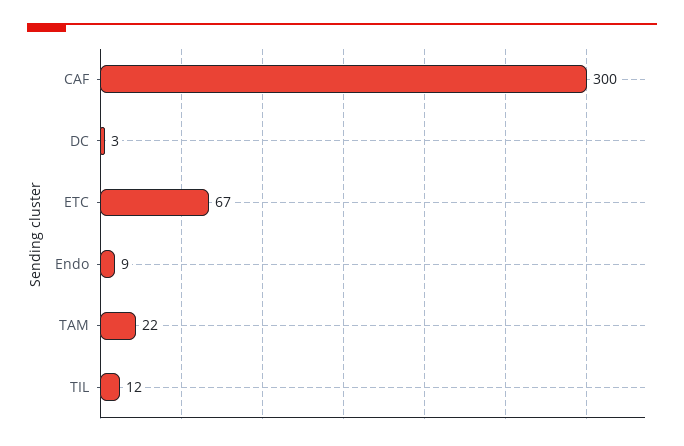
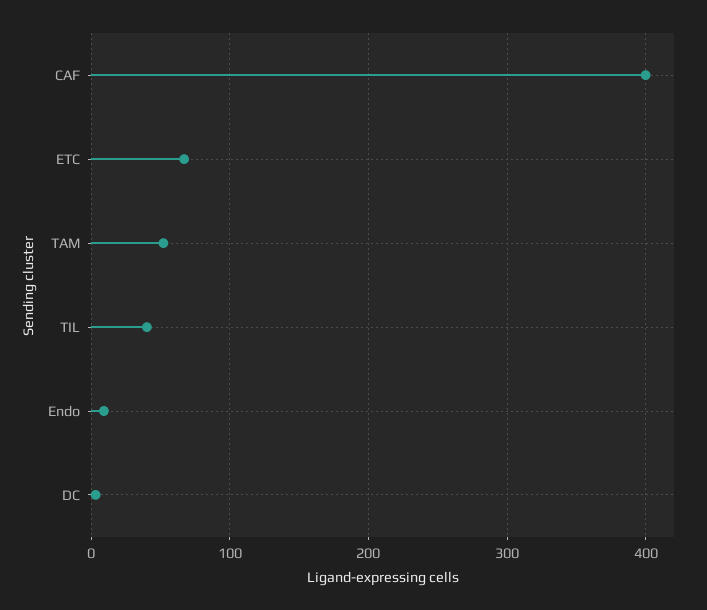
CAF: 300 -> 400
TAM: 22 -> 50
TIL: 12 -> 40

